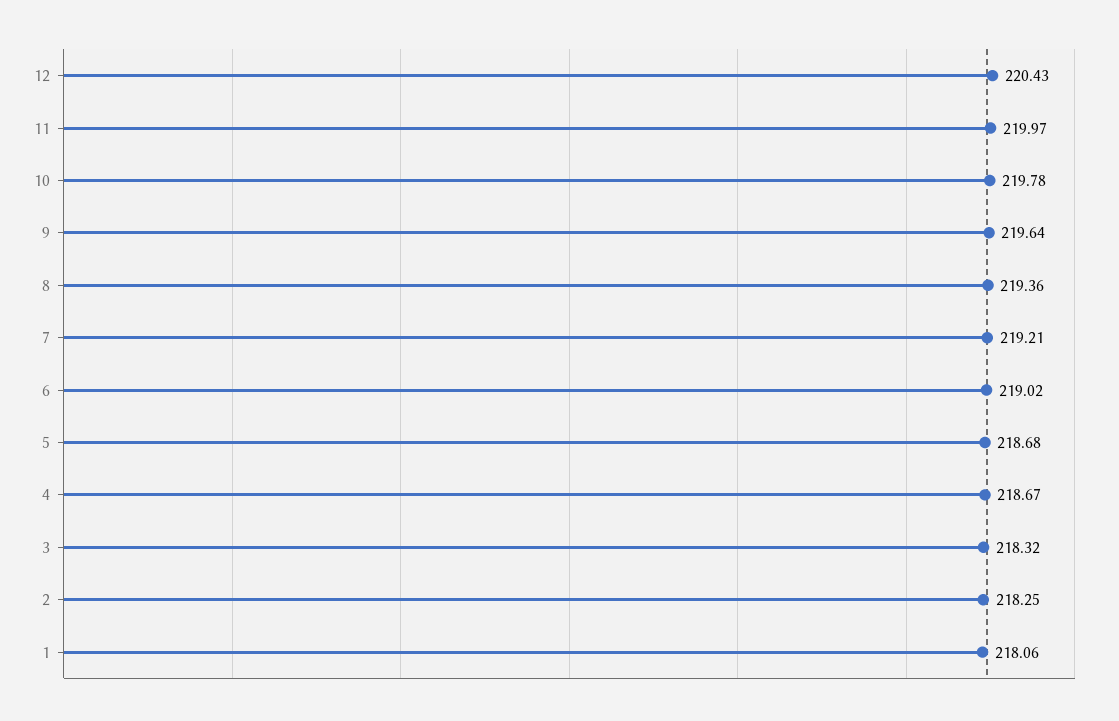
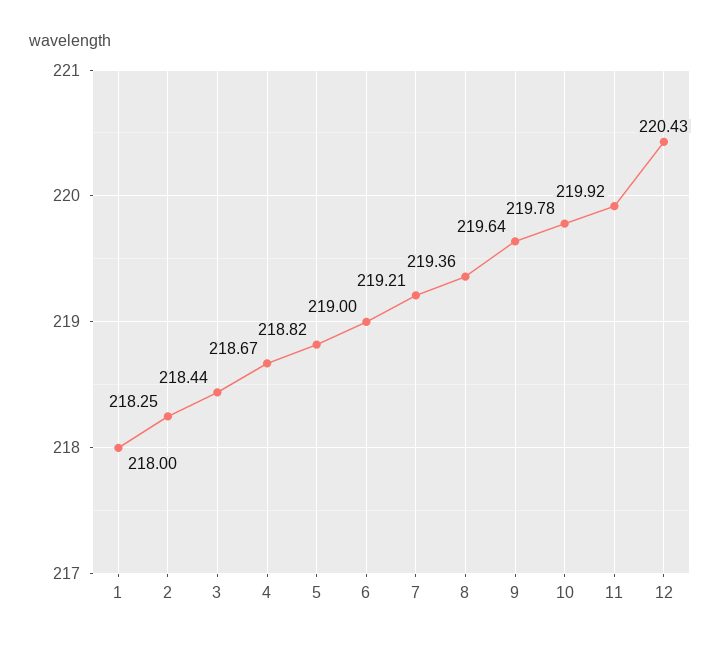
11: 219.97 -> 219.92
6: 219.02 -> 219
5: 218.68 -> 218.82
3: 218.32 -> 218.44
1: 218.06 -> 218

